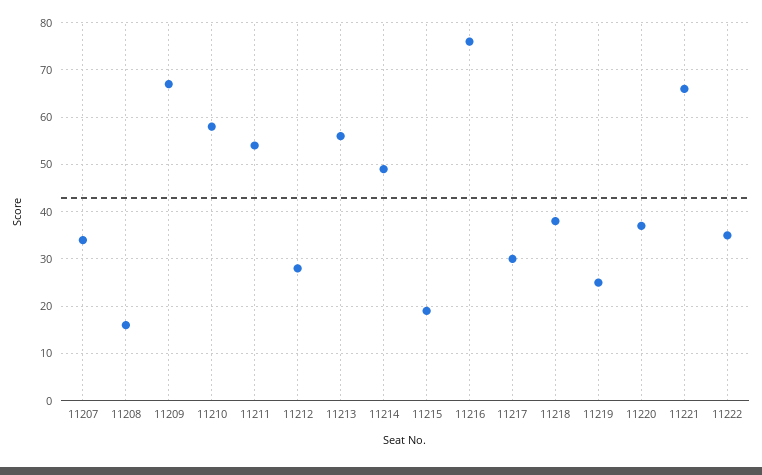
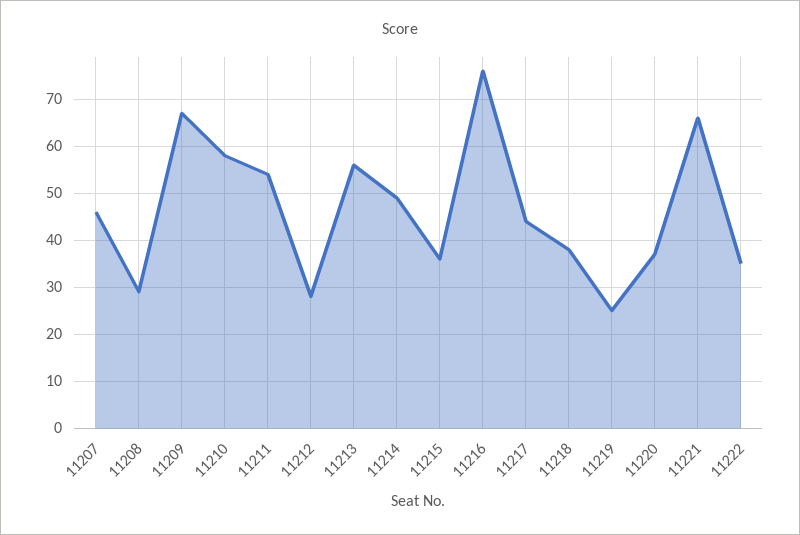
11207: 35 -> 45
11208: 15 -> 30
11215: 20 -> 35
11217: 30 -> 45

